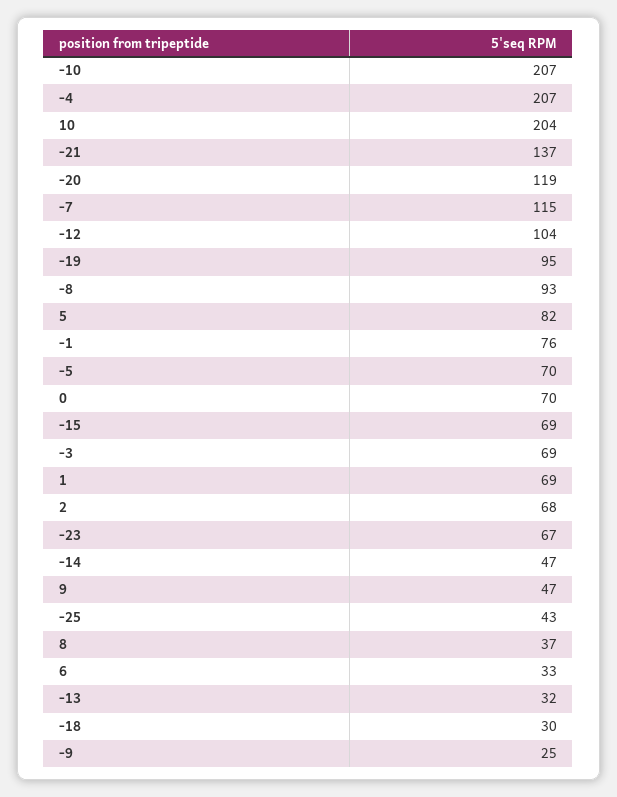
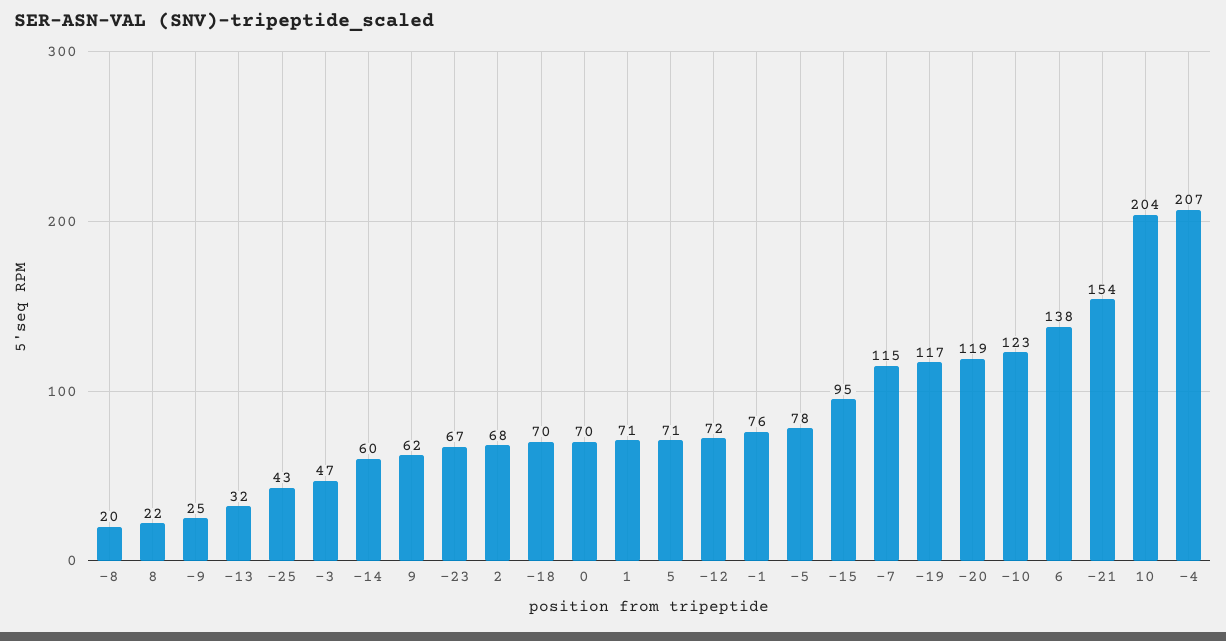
-10: 207 -> 123
-21: 137 -> 154
-12: 104 -> 72
-19: 95 -> 117
-8: 93 -> 20
5: 82 -> 71
-5: 70 -> 78
-15: 69 -> 95
-3: 69 -> 47
1: 69 -> 71
-14: 47 -> 60
9: 47 -> 62
8: 37 -> 22
6: 33 -> 138
-18: 30 -> 70

